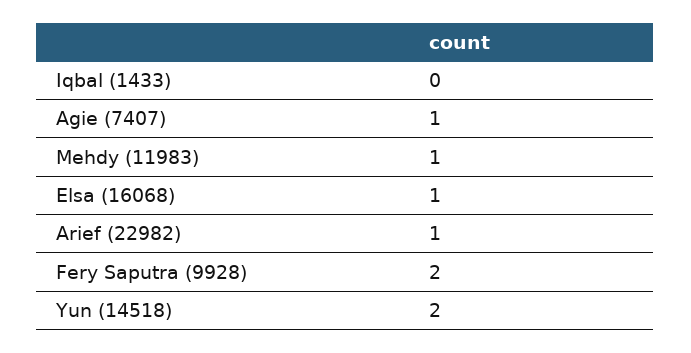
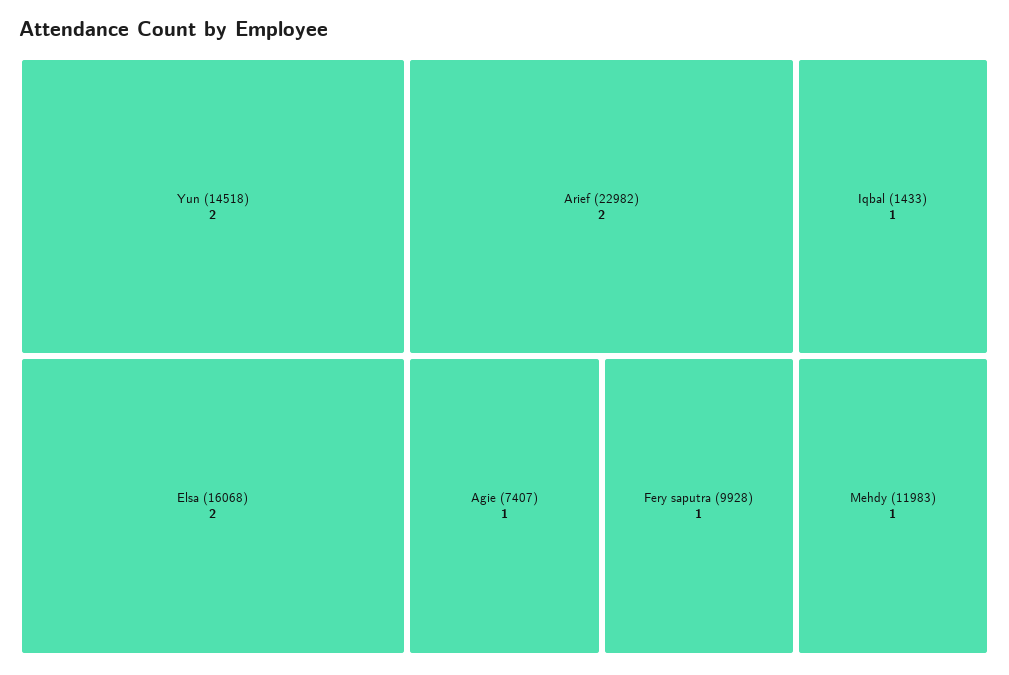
Iqbal (1433): 0 -> 1
Elsa (16068): 1 -> 2
Arief (22982): 1 -> 2
Fery Saputra (9928): 2 -> 1

